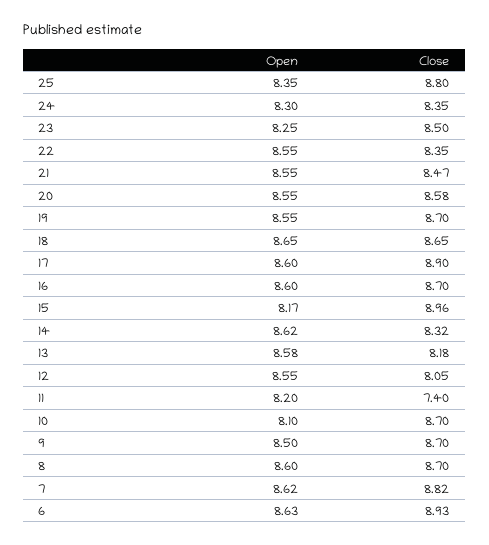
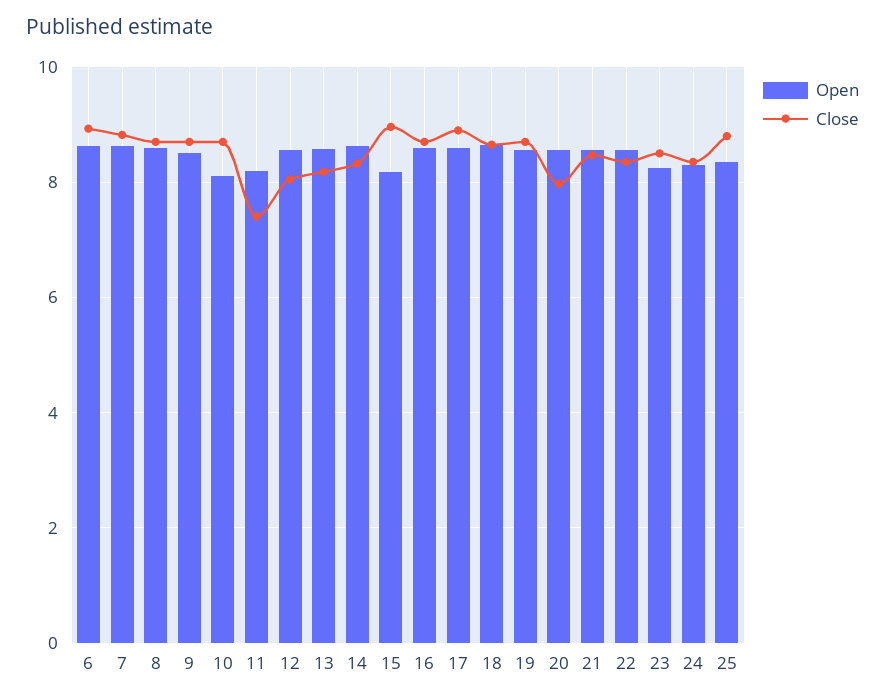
Close, 20: 8.58 -> 8

